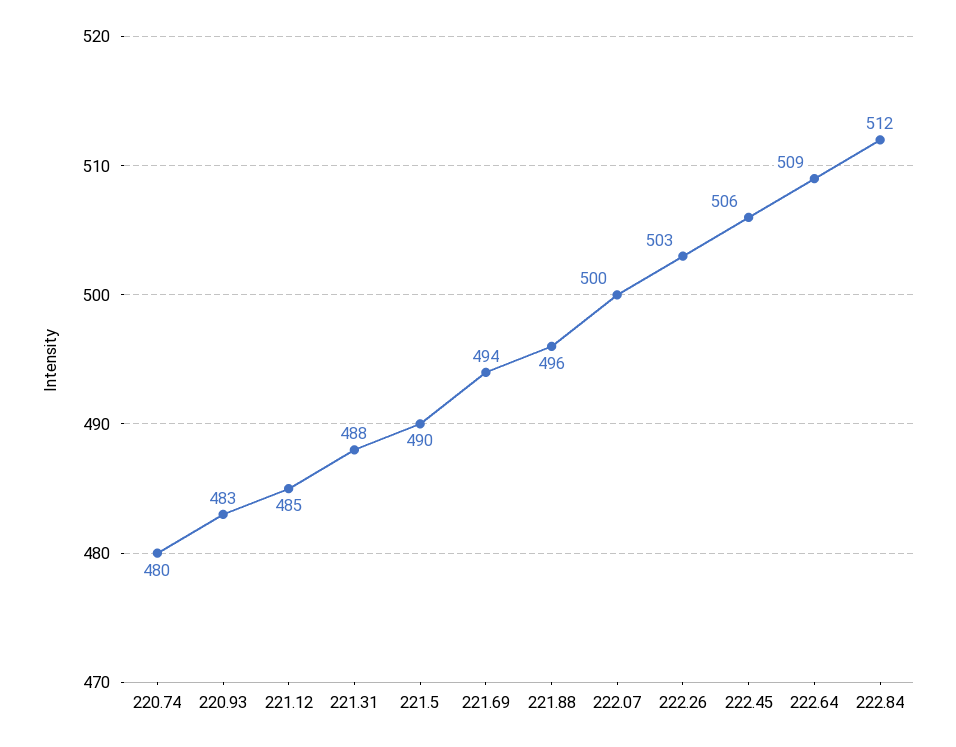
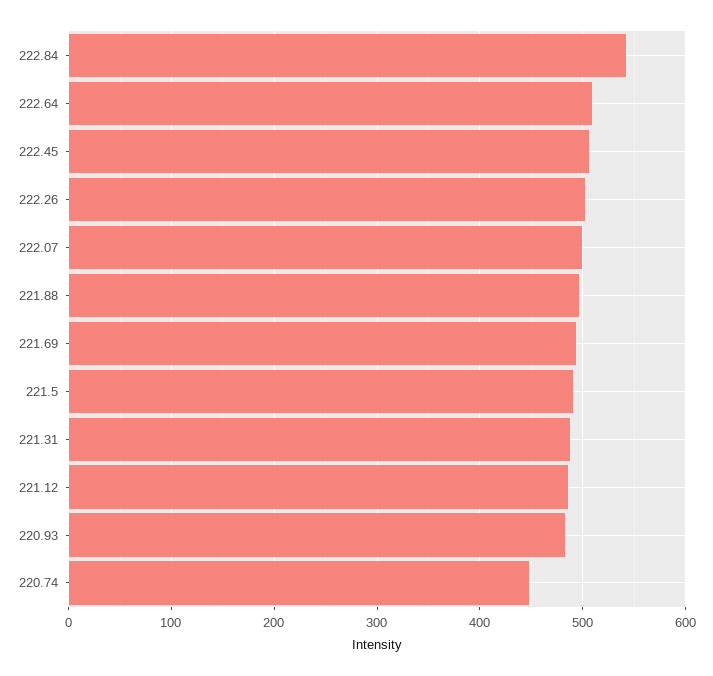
220.74: 480 -> 450
222.84: 512 -> 540

